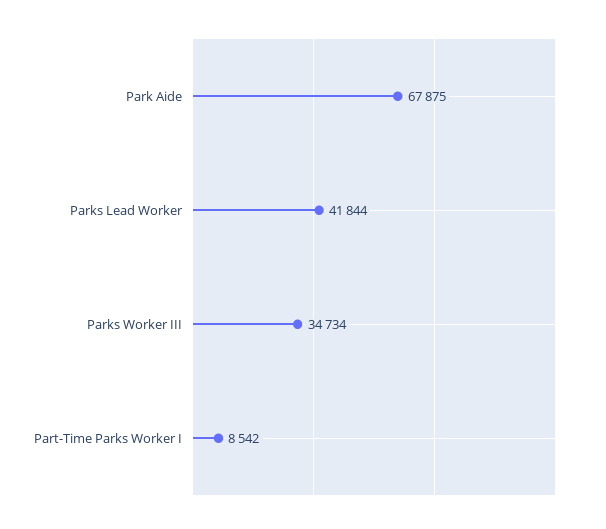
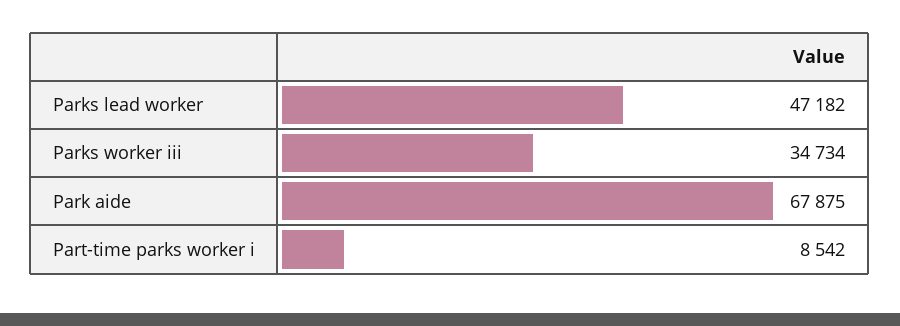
Parks Lead Worker: 41844 -> 47182

